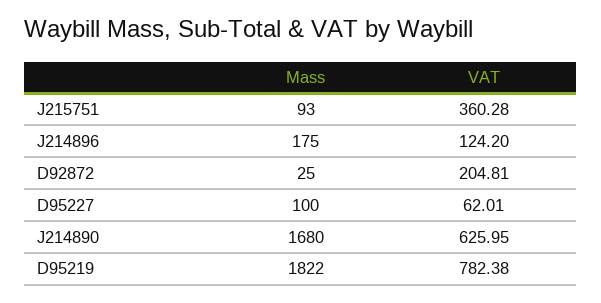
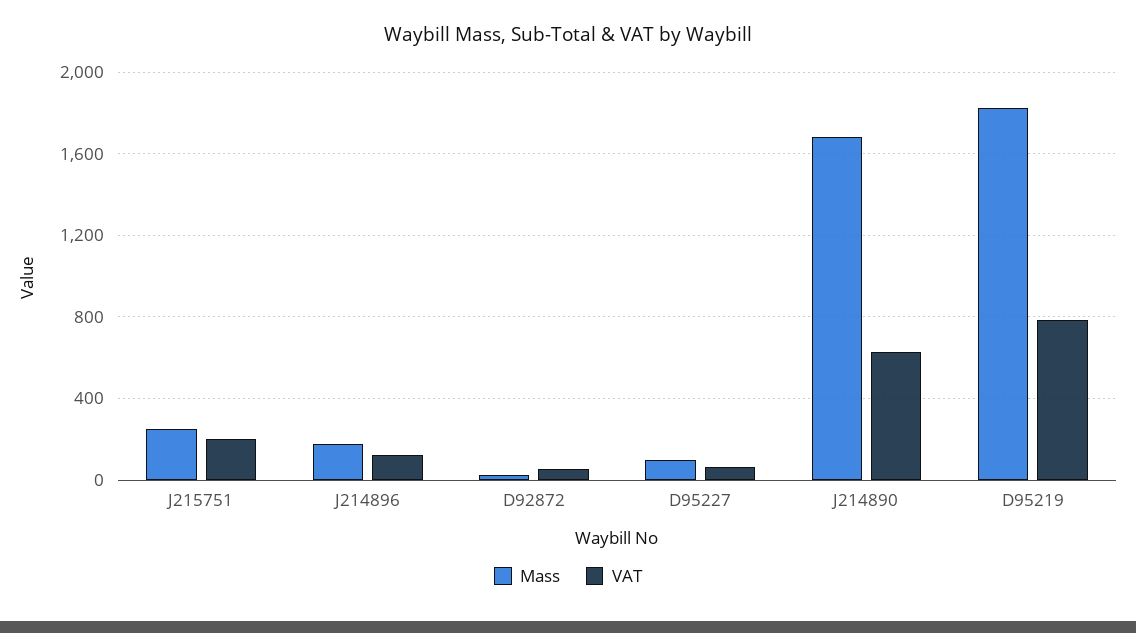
Mass, J215751: 93 -> 250
VAT, J215751: 360.28 -> 200
VAT, D92872: 204.81 -> 50

